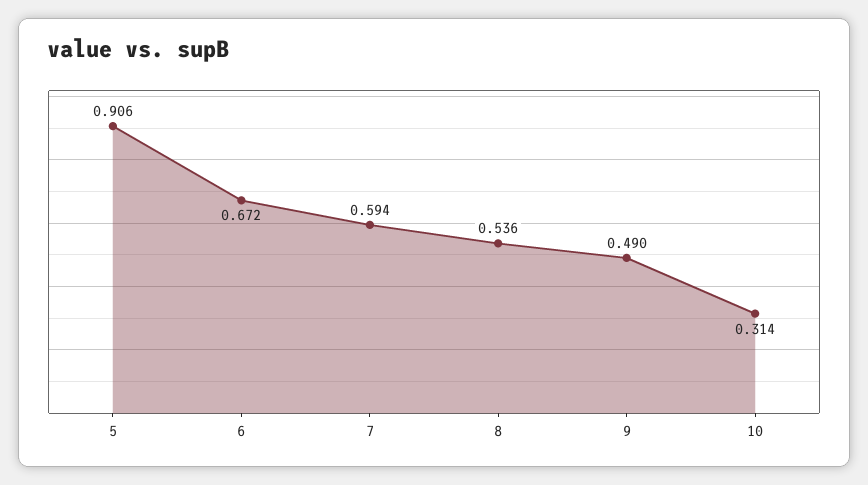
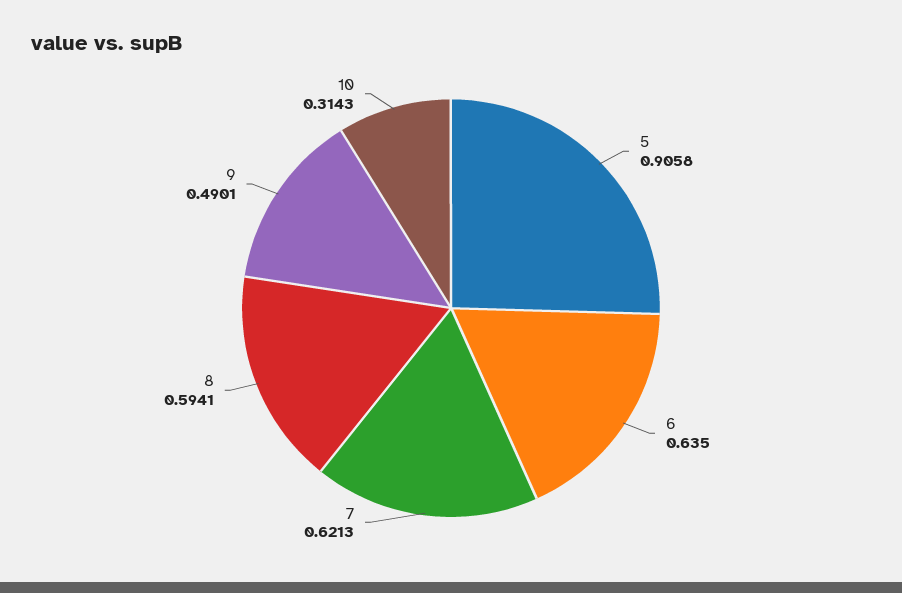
6: 0.672 -> 0.635
7: 0.594 -> 0.6213
8: 0.536 -> 0.5941

